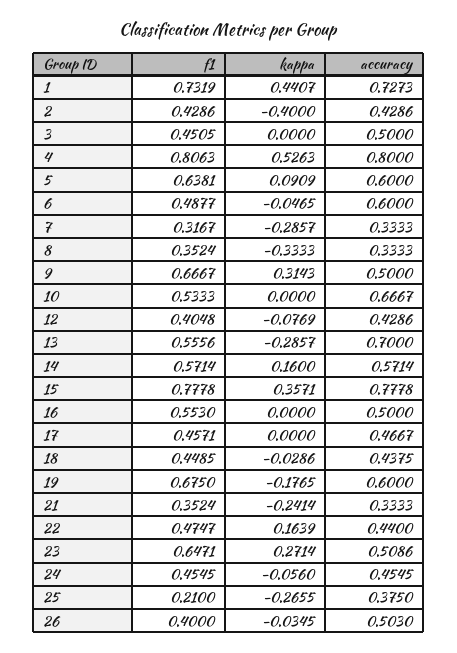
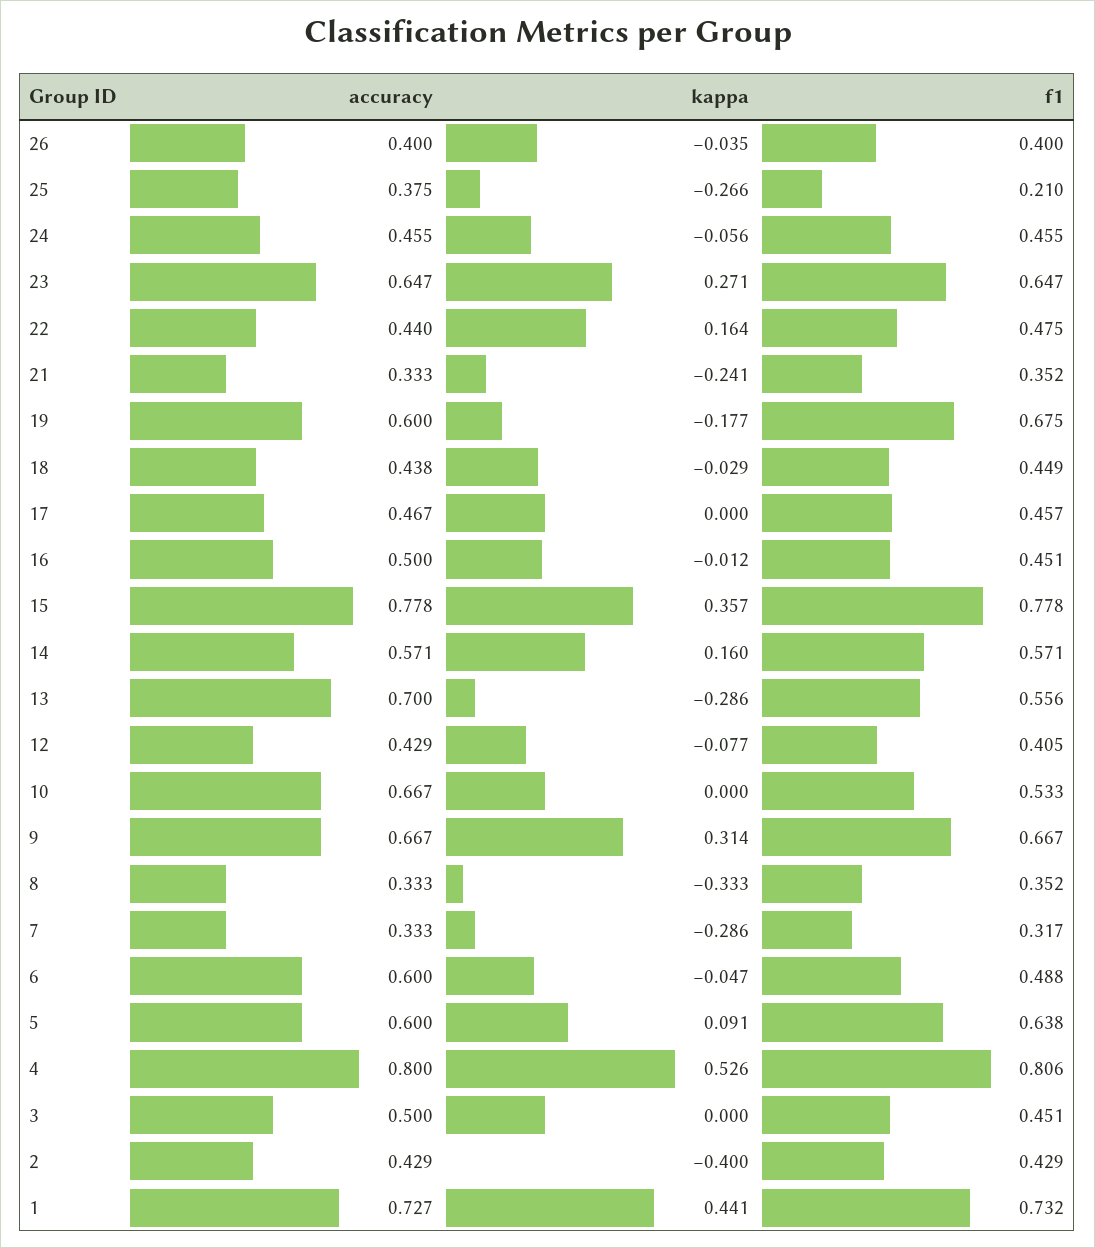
accuracy, 9: 0.5 -> 0.667
f1, 16: 0.553 -> 0.451
kappa, 16: 0 -> -0.012
accuracy, 23: 0.5086 -> 0.647
accuracy, 26: 0.503 -> 0.4

